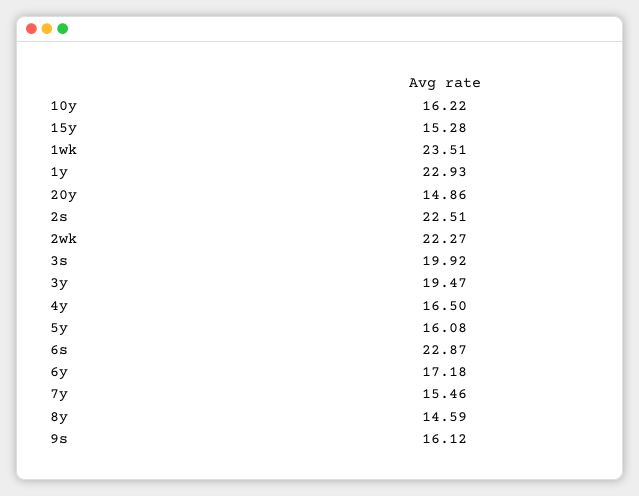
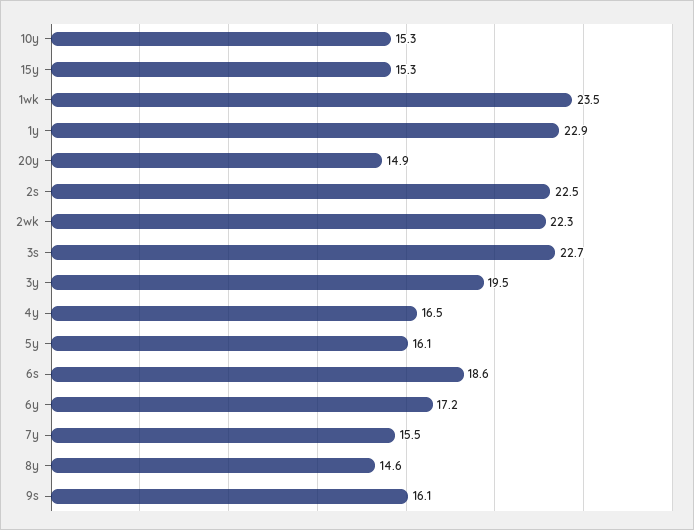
10y: 16.22 -> 15.3
3s: 19.92 -> 22.7
6s: 22.87 -> 18.6

